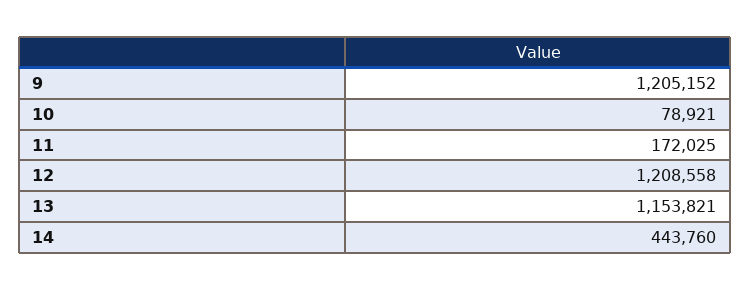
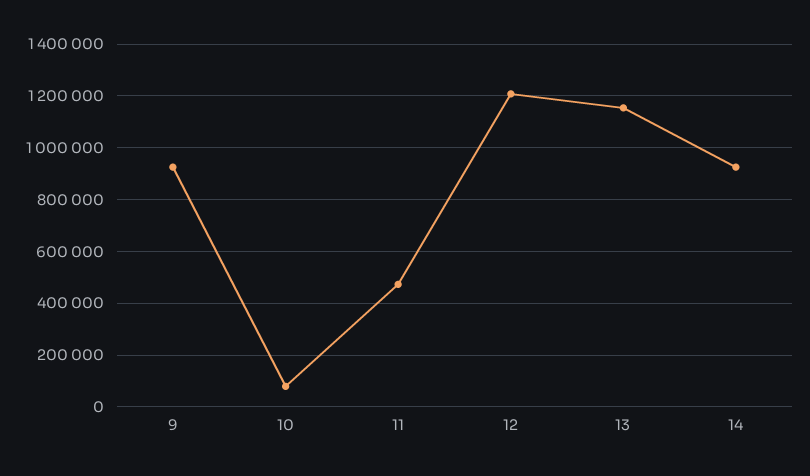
9: 1205152 -> 925000
11: 172025 -> 475000
14: 443760 -> 925000

